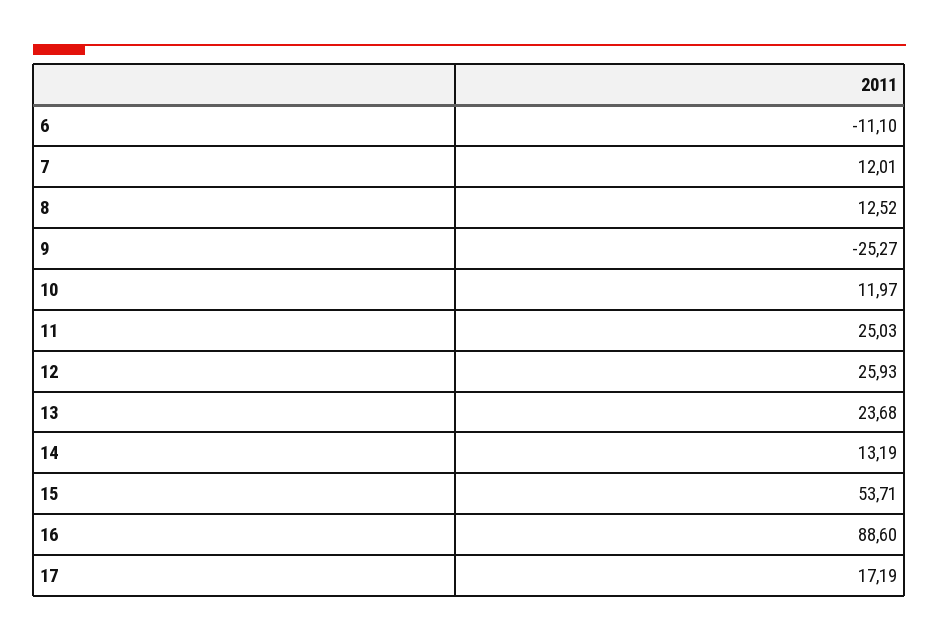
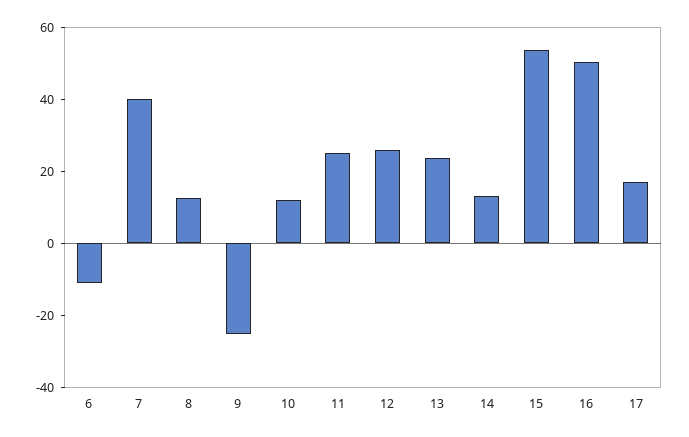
7: 12.01 -> 40
16: 88.6 -> 50

